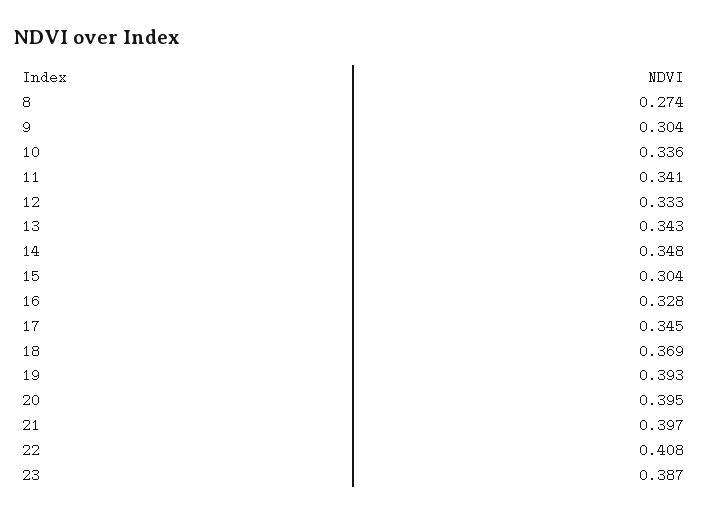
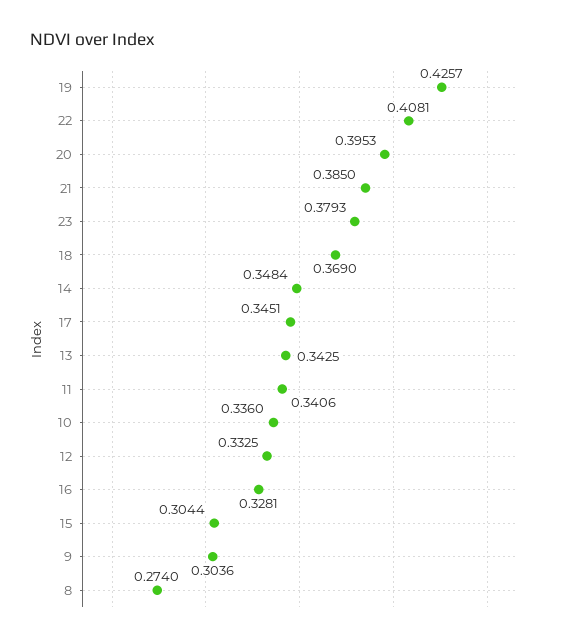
19: 0.393 -> 0.4257
21: 0.397 -> 0.385
23: 0.387 -> 0.3793

